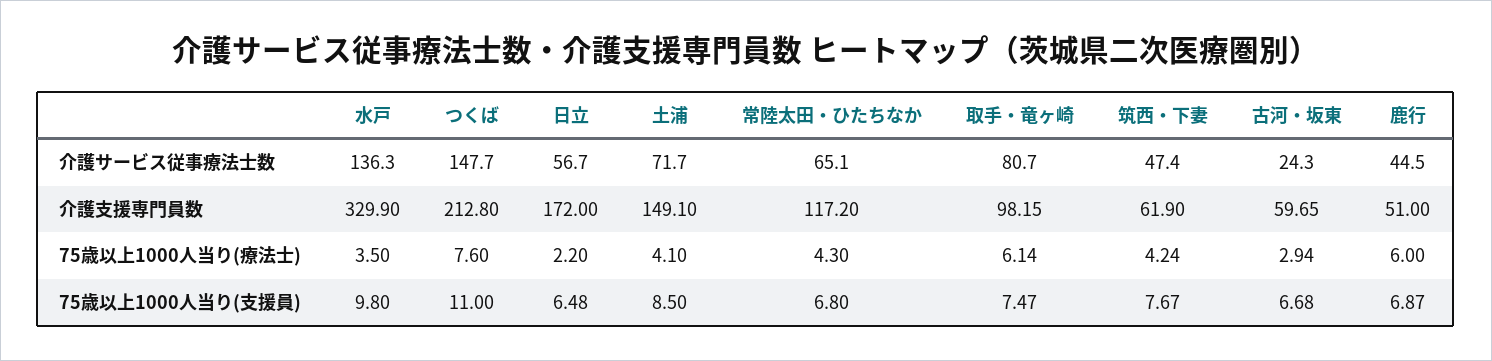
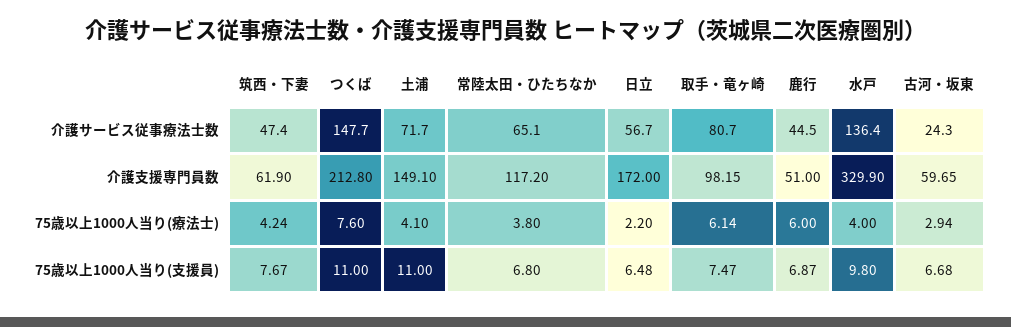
水戸, 介護サービス従事療法士数: 136.3 -> 136.4
水戸, 75歳以上1000人当り(療法士): 3.5 -> 4
常陸太田・ひたちなか, 75歳以上1000人当り(療法士): 4.3 -> 3.8
土浦, 75歳以上1000人当り(支援員): 8.5 -> 11

